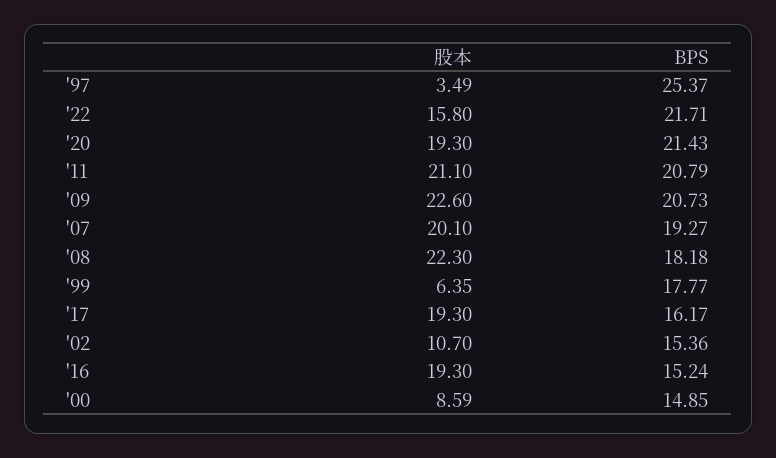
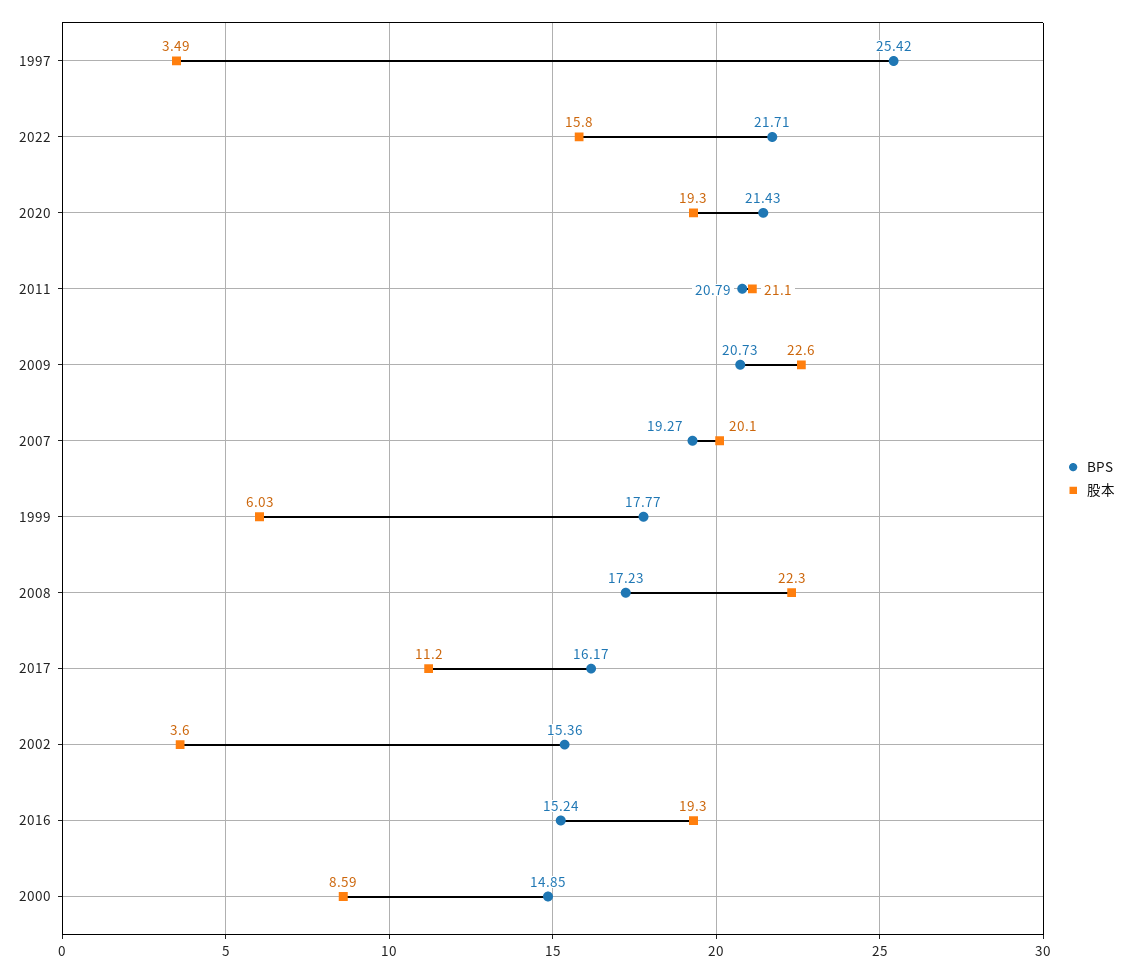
BPS, '97: 25.37 -> 25.42
BPS, '08: 18.18 -> 17.23
股本, '99: 6.35 -> 6.03
股本, '17: 19.3 -> 11.2
股本, '02: 10.7 -> 3.6

